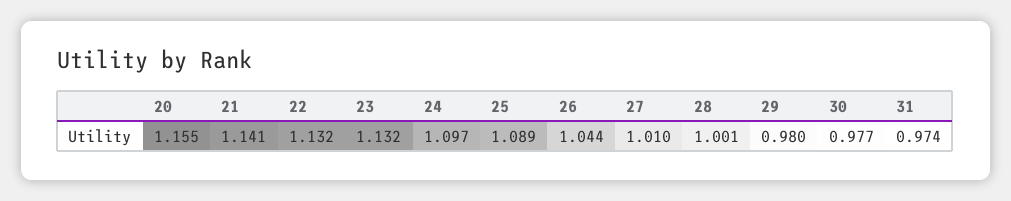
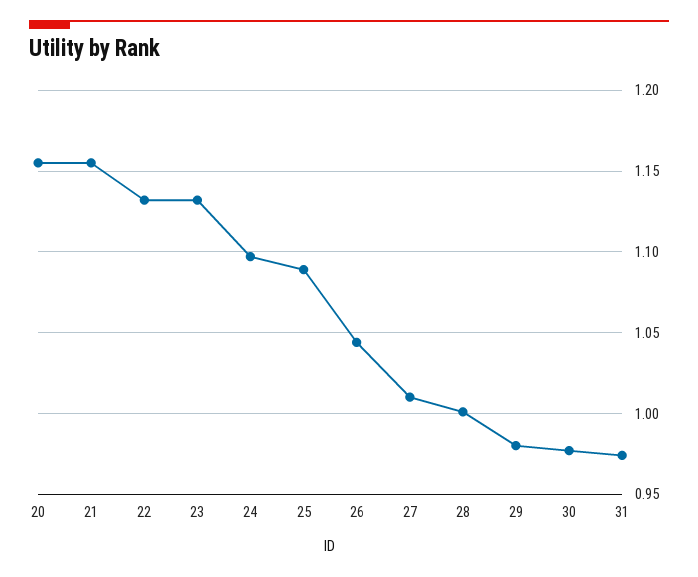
21: 1.141 -> 1.155

